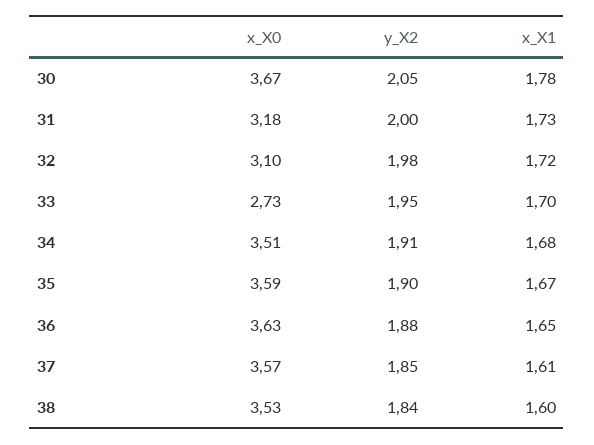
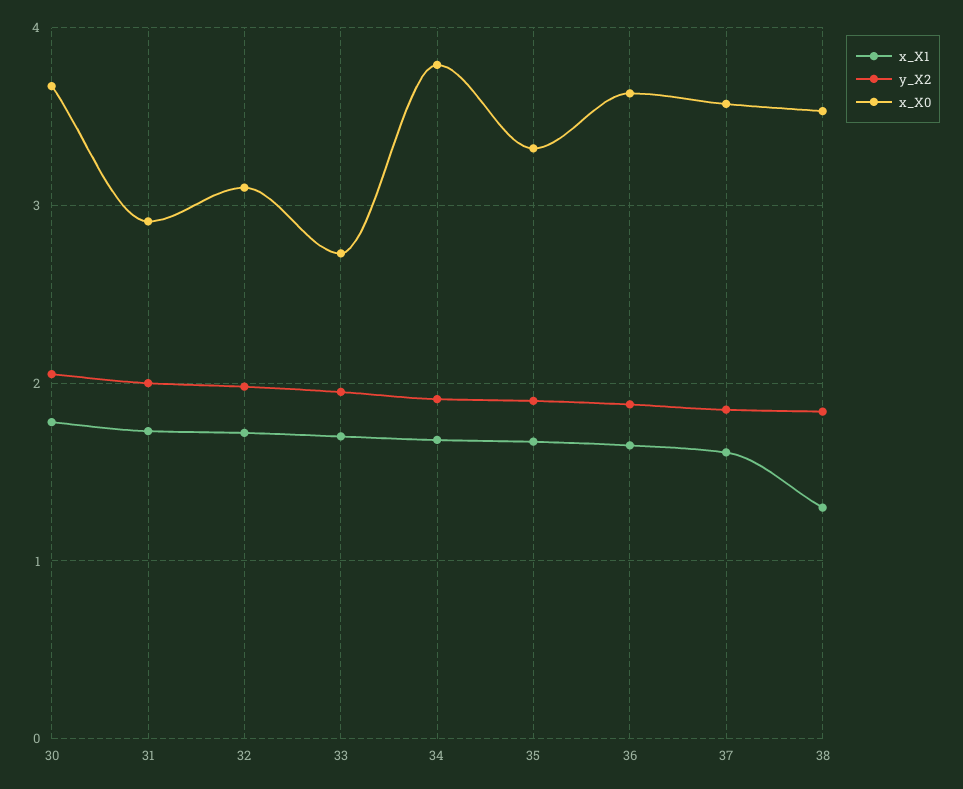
x_X0, 31: 3.18 -> 2.9
x_X0, 34: 3.51 -> 3.8
x_X0, 35: 3.59 -> 3.3
x_X1, 38: 1.6 -> 1.3

